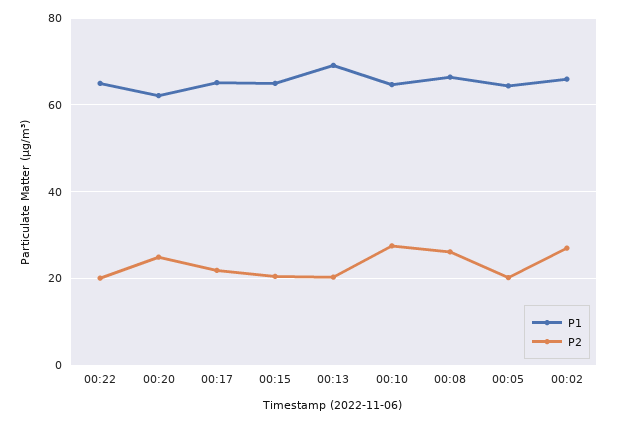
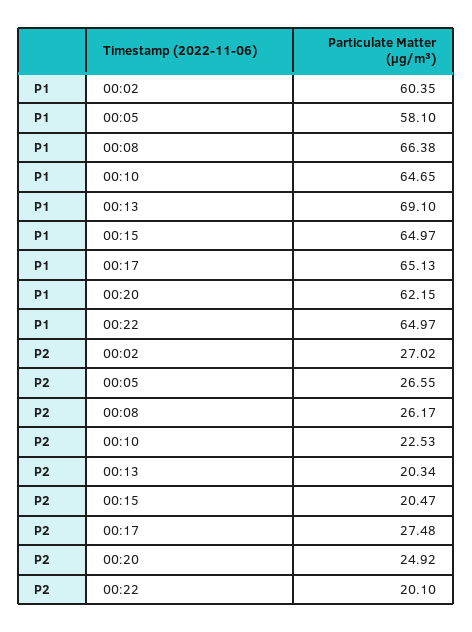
P2, 00:17: 22 -> 27.48
P2, 00:10: 28 -> 22.53
P1, 00:05: 64 -> 58.1
P2, 00:05: 20 -> 26.55
P1, 00:02: 66 -> 60.35

